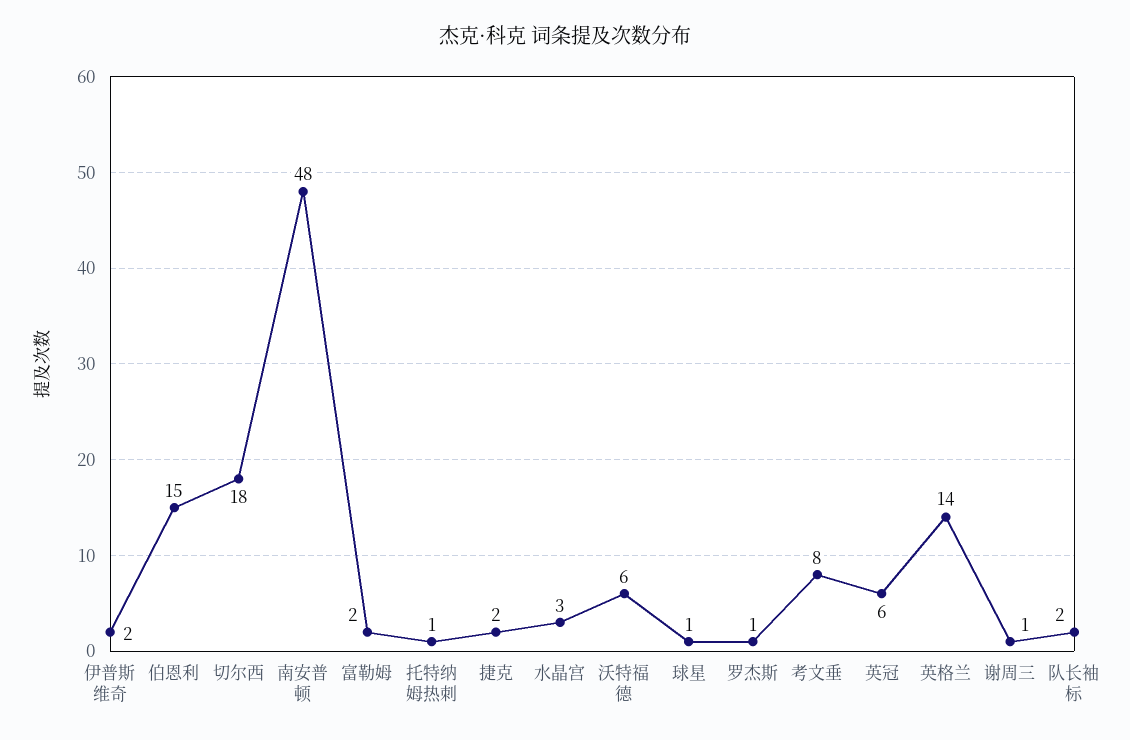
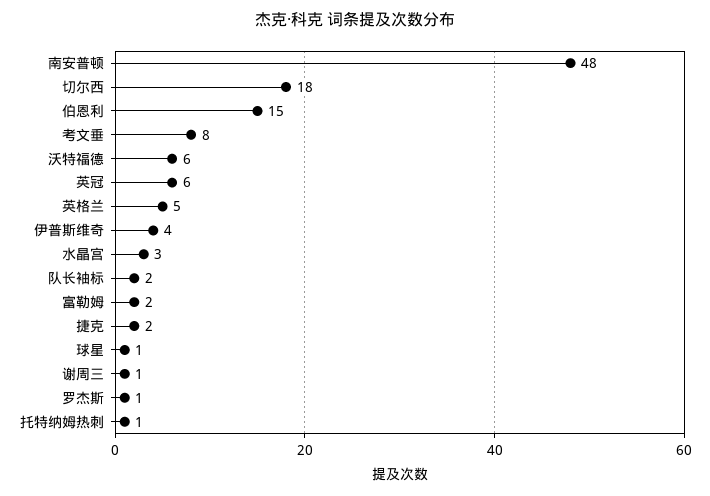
伊普斯维奇: 2 -> 4
英格兰: 14 -> 5

